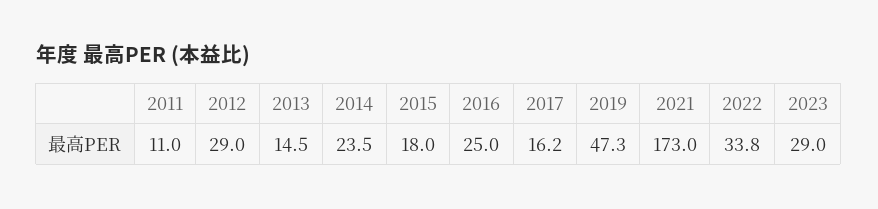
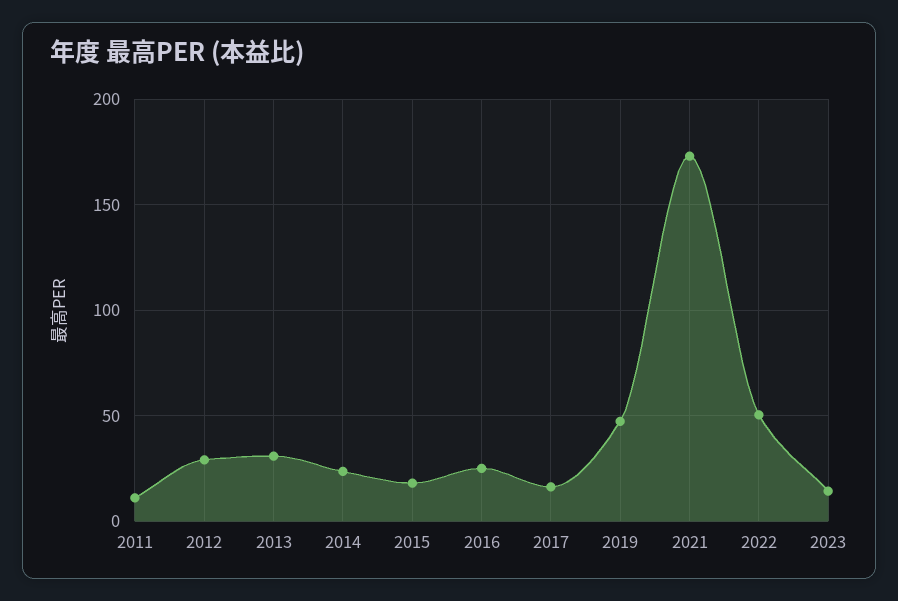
2013: 14.5 -> 30
2022: 33.8 -> 50
2023: 29 -> 15

